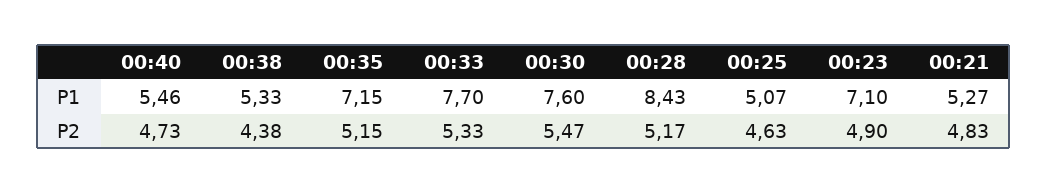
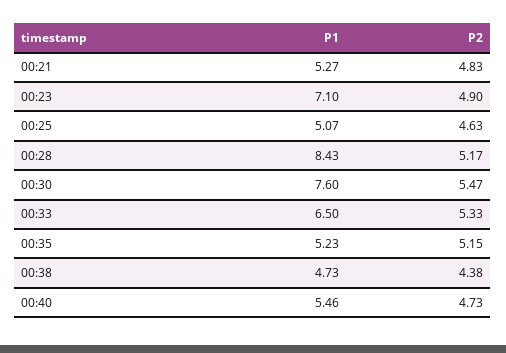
00:38, P1: 5.33 -> 4.73
00:35, P1: 7.15 -> 5.23
00:33, P1: 7.7 -> 6.5

